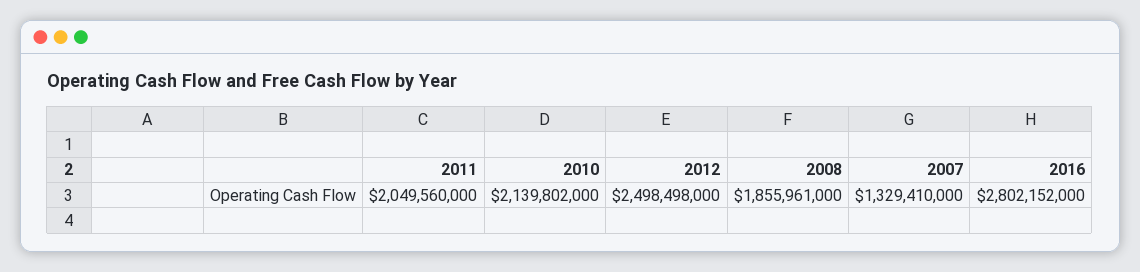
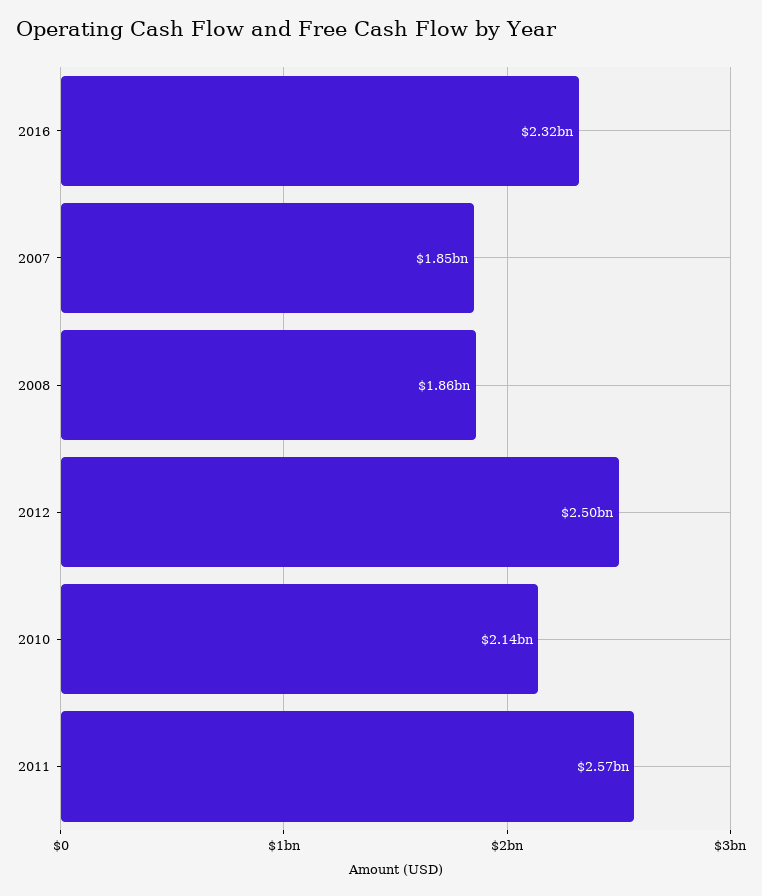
2011: 2049560000 -> 2570000000
2007: 1329410000 -> 1850000000
2016: 2802152000 -> 2320000000

